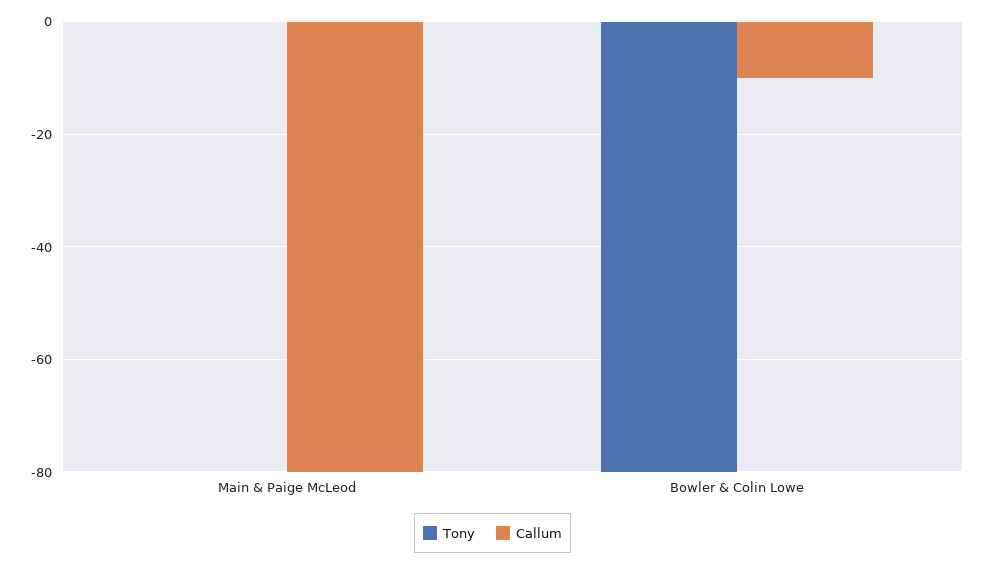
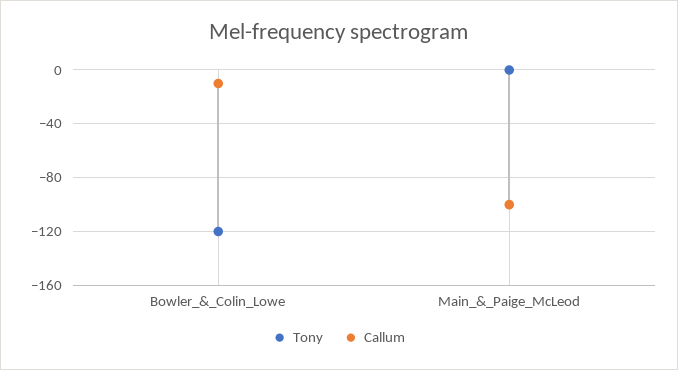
Callum, Main & Paige McLeod: -80 -> -100
Tony, Bowler & Colin Lowe: -80 -> -120

